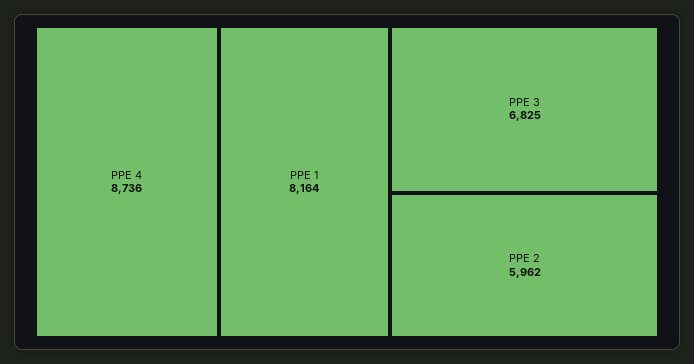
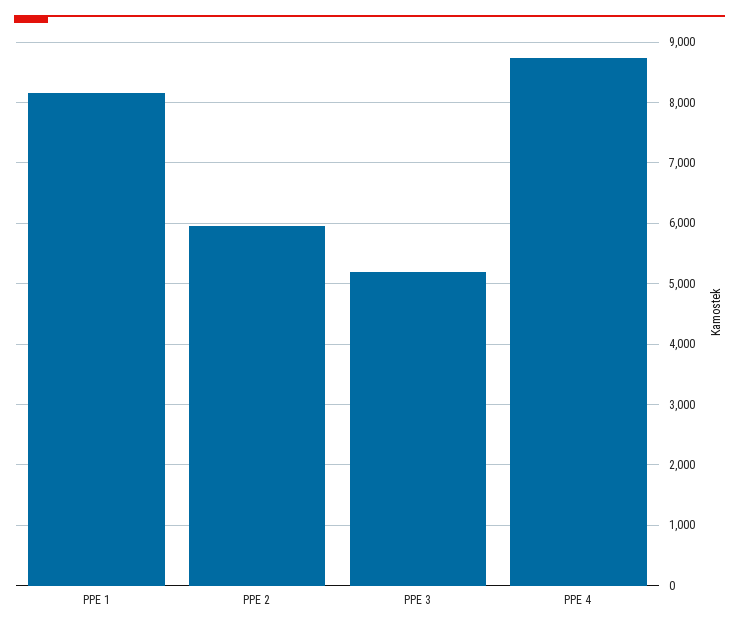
PPE 3: 6825 -> 5200

